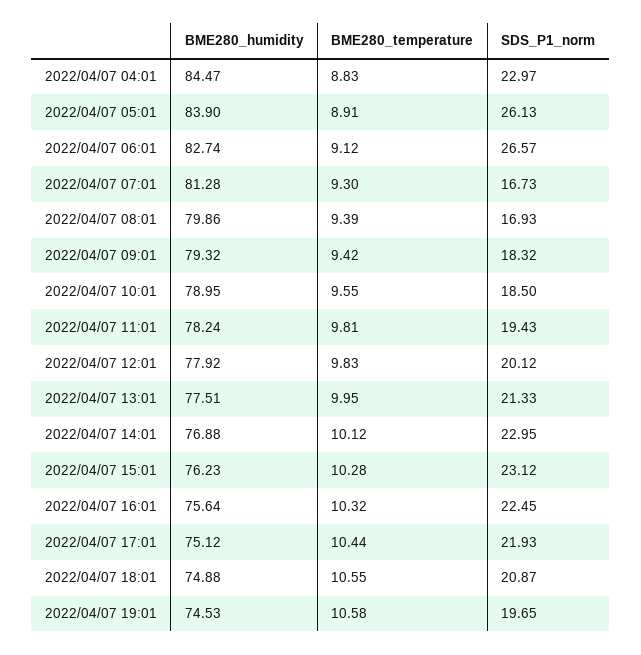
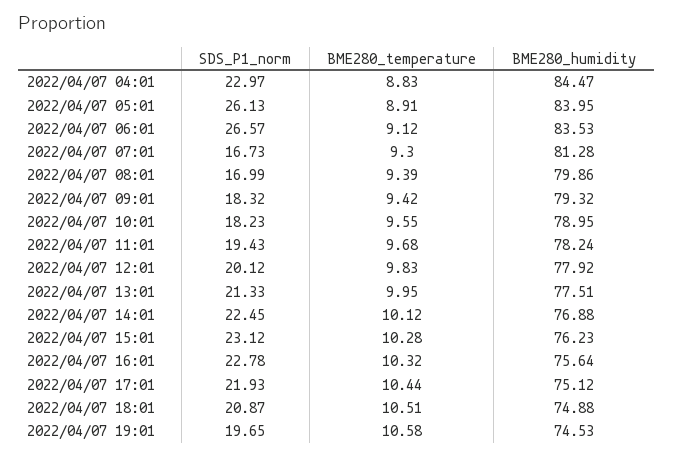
BME280_humidity, 2022/04/07 05:01: 83.9 -> 83.95
BME280_humidity, 2022/04/07 06:01: 82.74 -> 83.53
SDS_P1_norm, 2022/04/07 08:01: 16.93 -> 16.99
SDS_P1_norm, 2022/04/07 10:01: 18.5 -> 18.23
BME280_temperature, 2022/04/07 11:01: 9.81 -> 9.68
SDS_P1_norm, 2022/04/07 14:01: 22.95 -> 22.45
SDS_P1_norm, 2022/04/07 16:01: 22.45 -> 22.78
BME280_temperature, 2022/04/07 18:01: 10.55 -> 10.51

